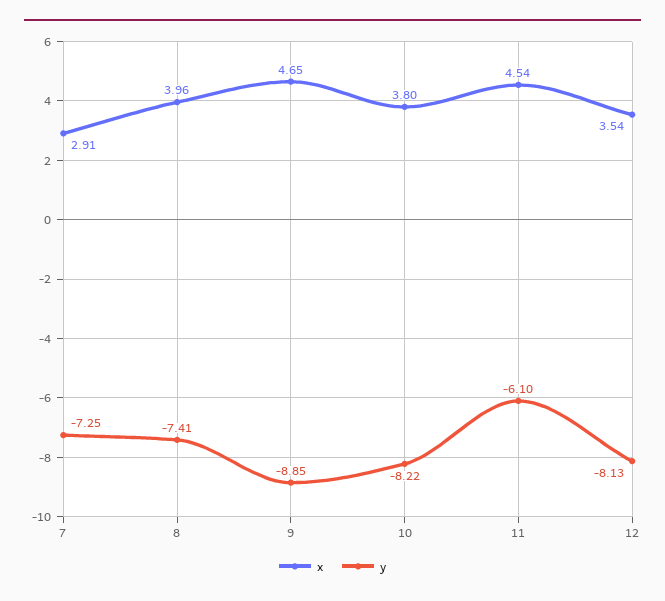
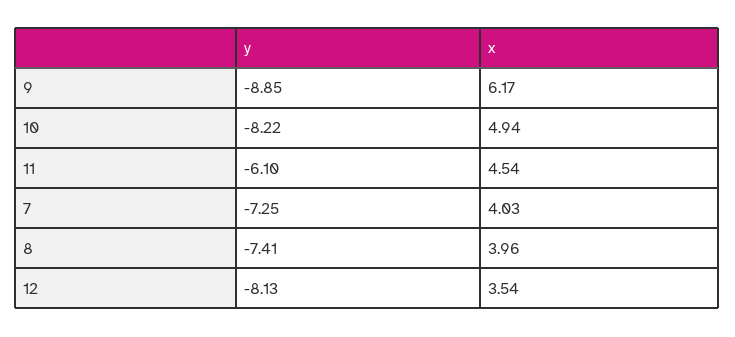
x, 7: 2.91 -> 4.03
x, 9: 4.65 -> 6.17
x, 10: 3.8 -> 4.94

